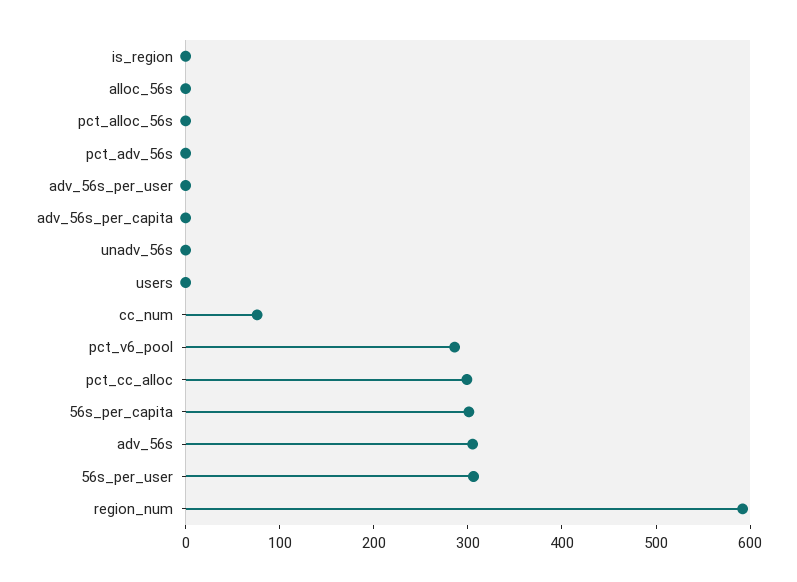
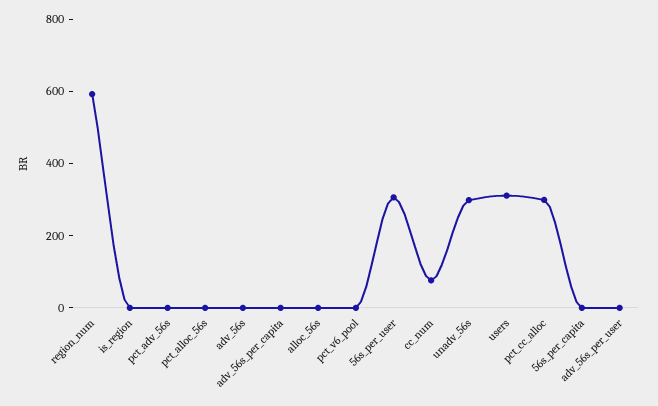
unadv_56s: 0 -> 300
users: 0 -> 300
pct_v6_pool: 280 -> 0
56s_per_capita: 300 -> 0
adv_56s: 300 -> 0

